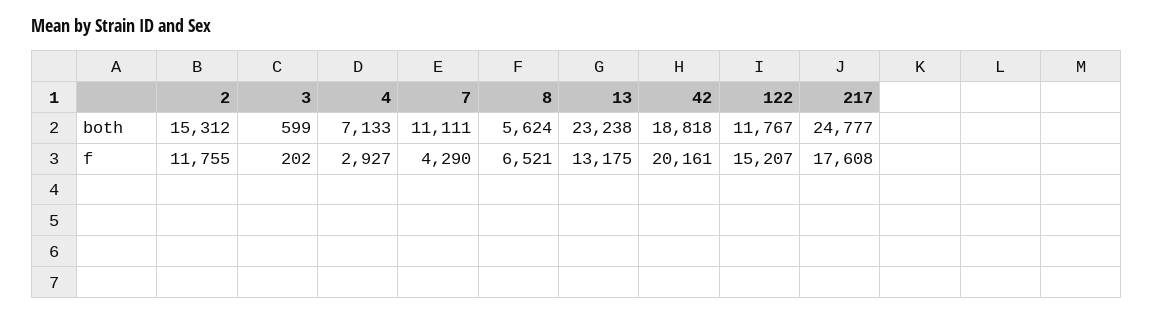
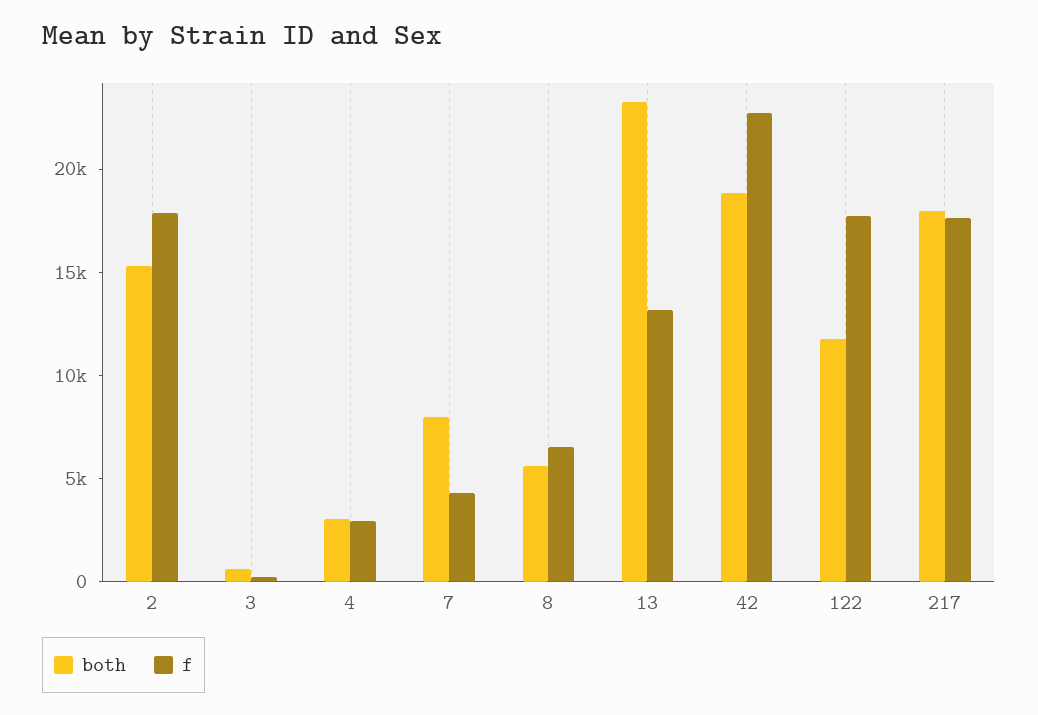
both, 4: 7133 -> 3000
both, 7: 11111 -> 8000
both, 217: 24777 -> 18000
f, 2: 11755 -> 18000
f, 42: 20161 -> 23000
f, 122: 15207 -> 18000

